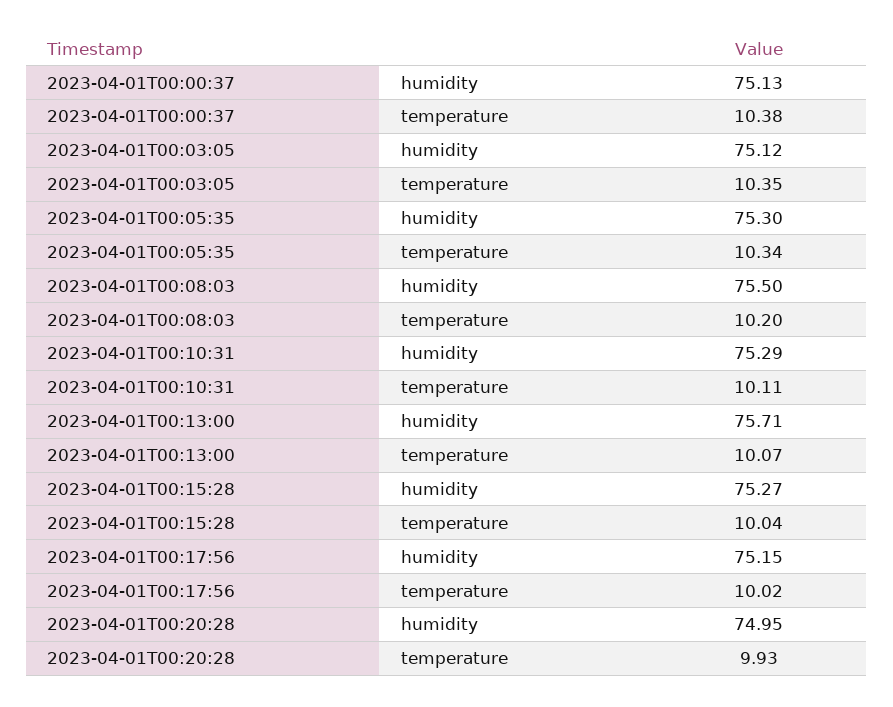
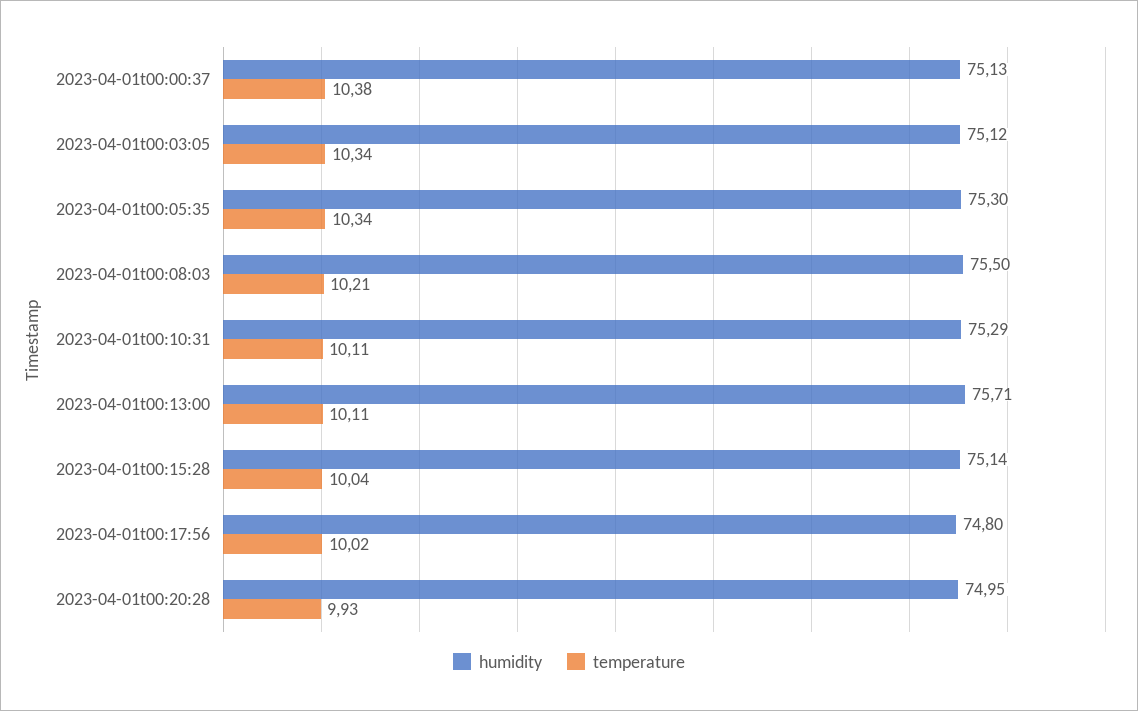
temperature, 2023-04-01T00:03:05: 10.35 -> 10.34
temperature, 2023-04-01T00:08:03: 10.2 -> 10.21
temperature, 2023-04-01T00:13:00: 10.07 -> 10.11
humidity, 2023-04-01T00:15:28: 75.27 -> 75.14
humidity, 2023-04-01T00:17:56: 75.15 -> 74.8

